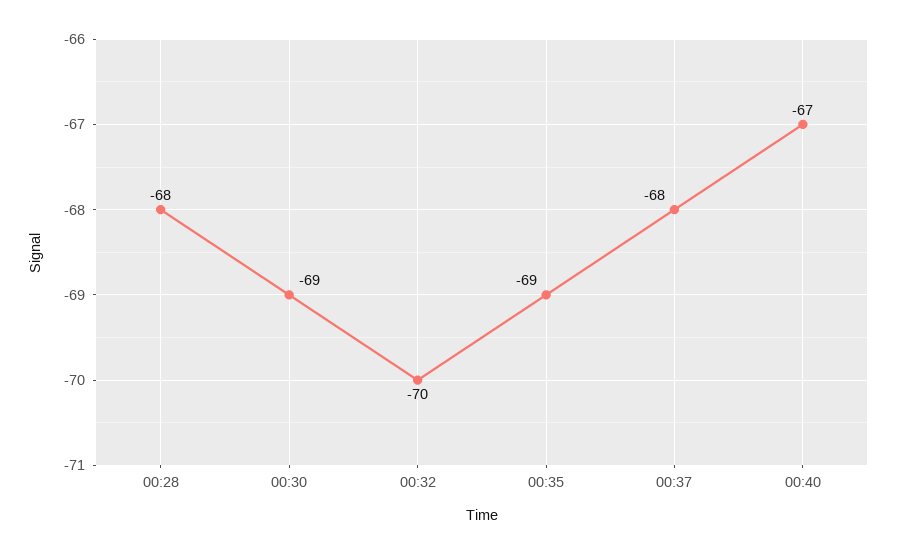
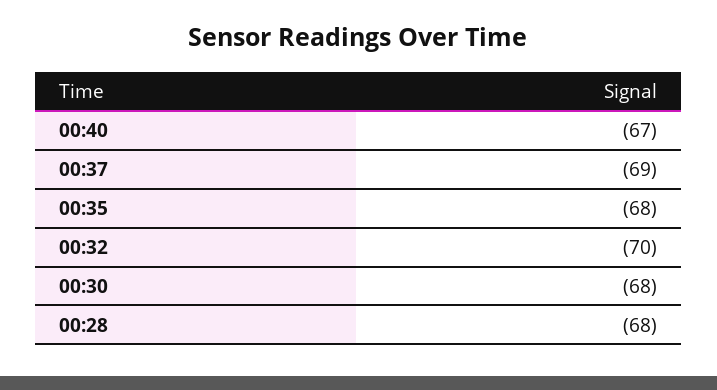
00:30: -69 -> -68
00:35: -69 -> -68
00:37: -68 -> -69

